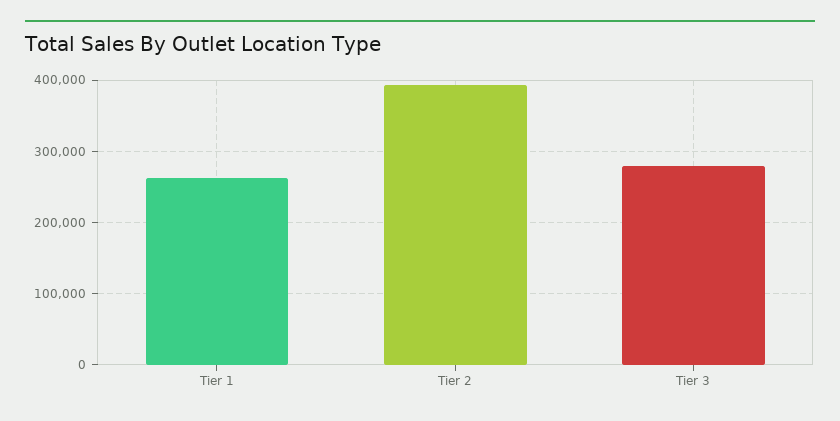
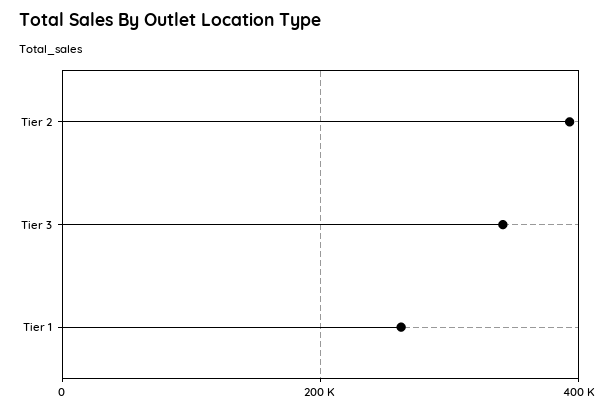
Tier 3: 280000 -> 340000

